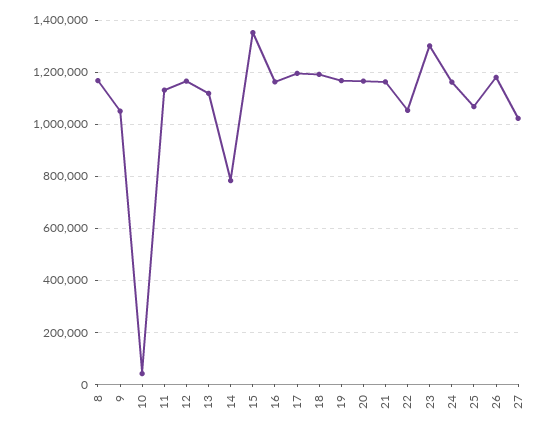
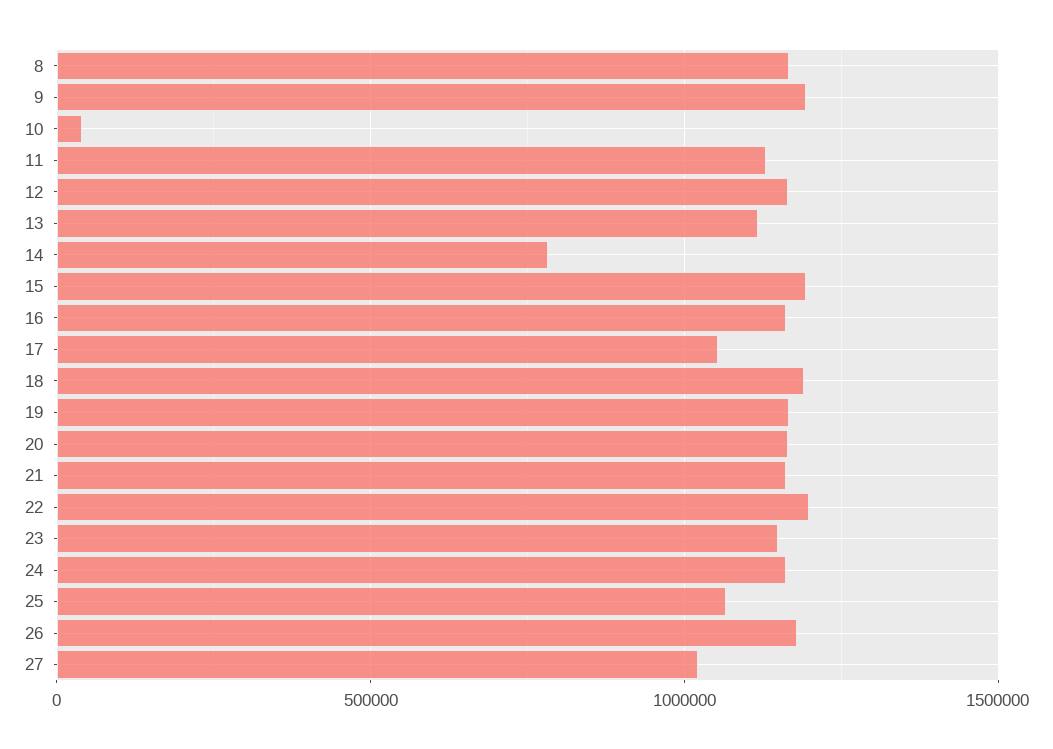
9: 1050000 -> 1200000
15: 1350000 -> 1200000
17: 1200000 -> 1050000
22: 1050000 -> 1200000
23: 1300000 -> 1150000

